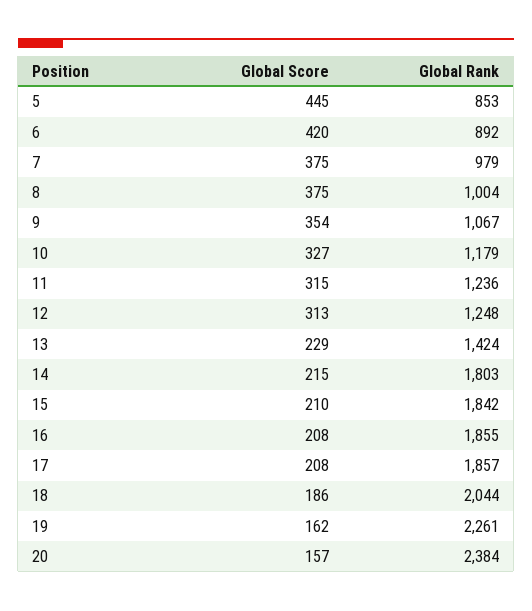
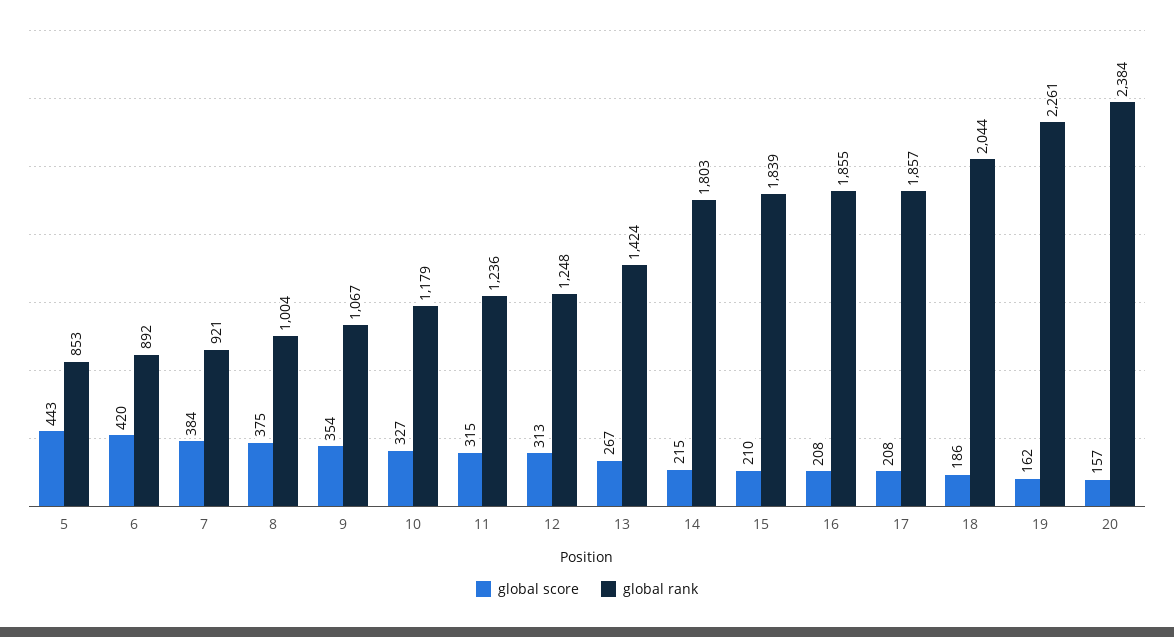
Global Score, 5: 445 -> 443
Global Score, 7: 375 -> 384
Global Rank, 7: 979 -> 921
Global Score, 13: 229 -> 267
Global Rank, 15: 1842 -> 1839

